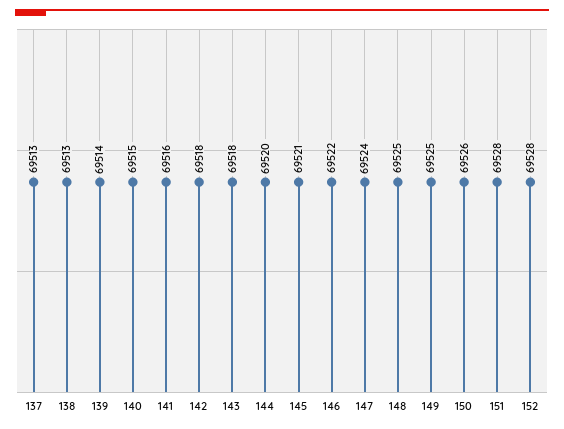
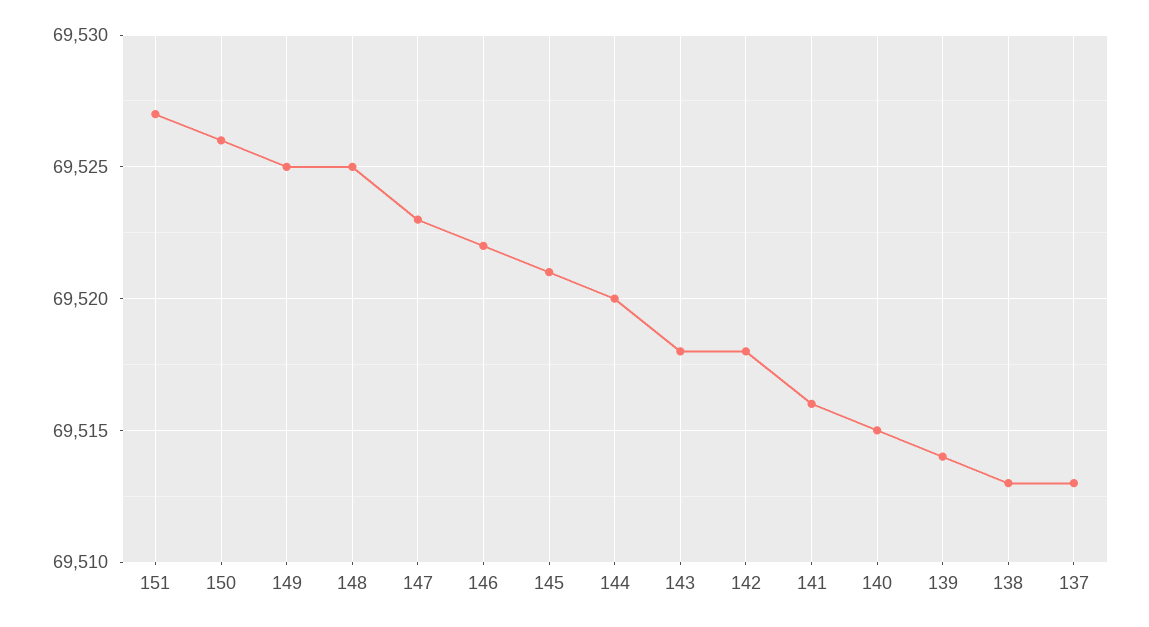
147: 69524 -> 69523
151: 69528 -> 69527
152: 69528 -> none

